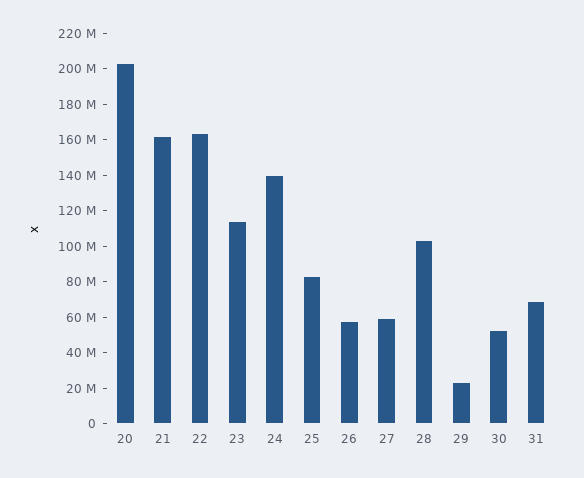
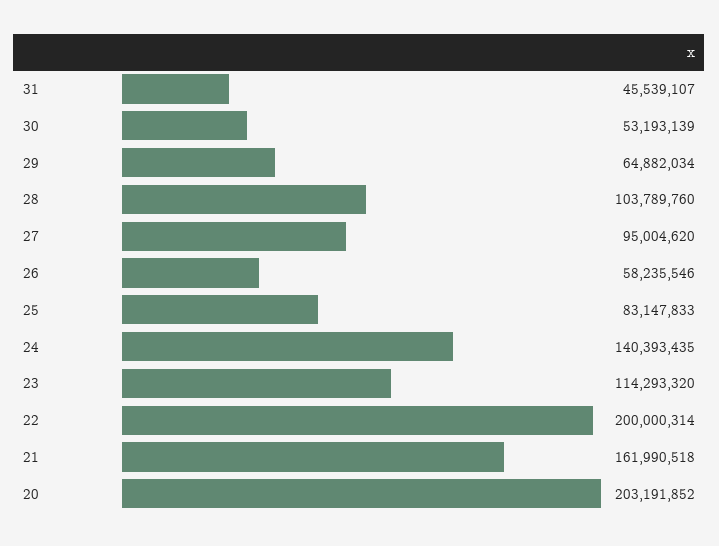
22: 165000000 -> 200000314
27: 60000000 -> 95004620
29: 25000000 -> 64882034
31: 70000000 -> 45539107

